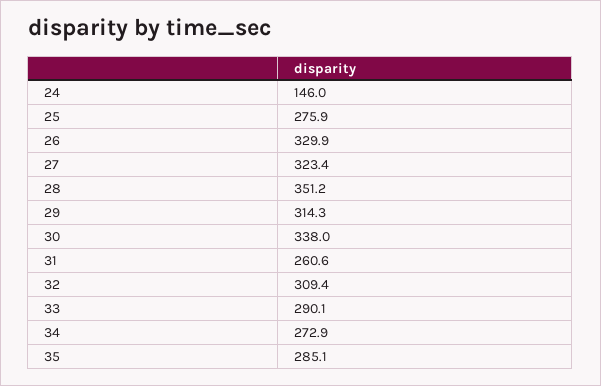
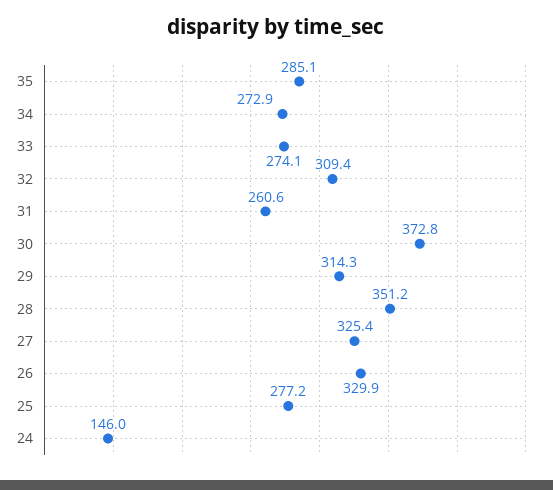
25: 275.9 -> 277.2
27: 323.4 -> 325.4
30: 338 -> 372.8
33: 290.1 -> 274.1

